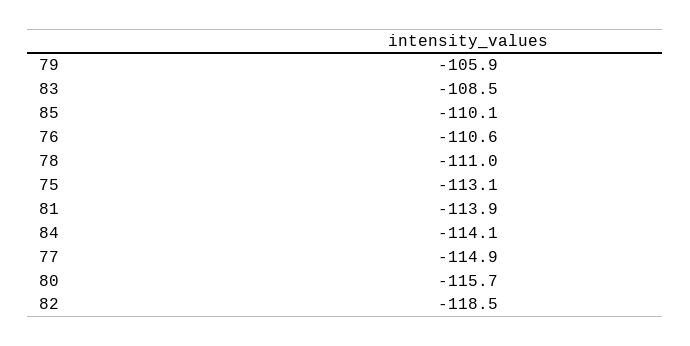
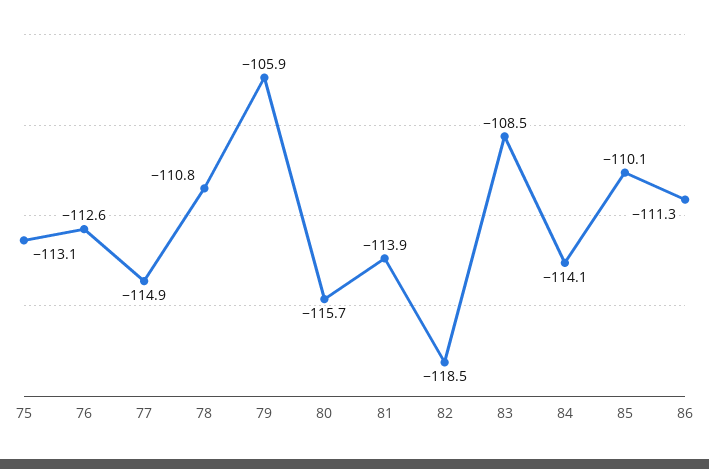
76: -110.6 -> -112.6
78: -111 -> -110.8
86: none -> -111.3

